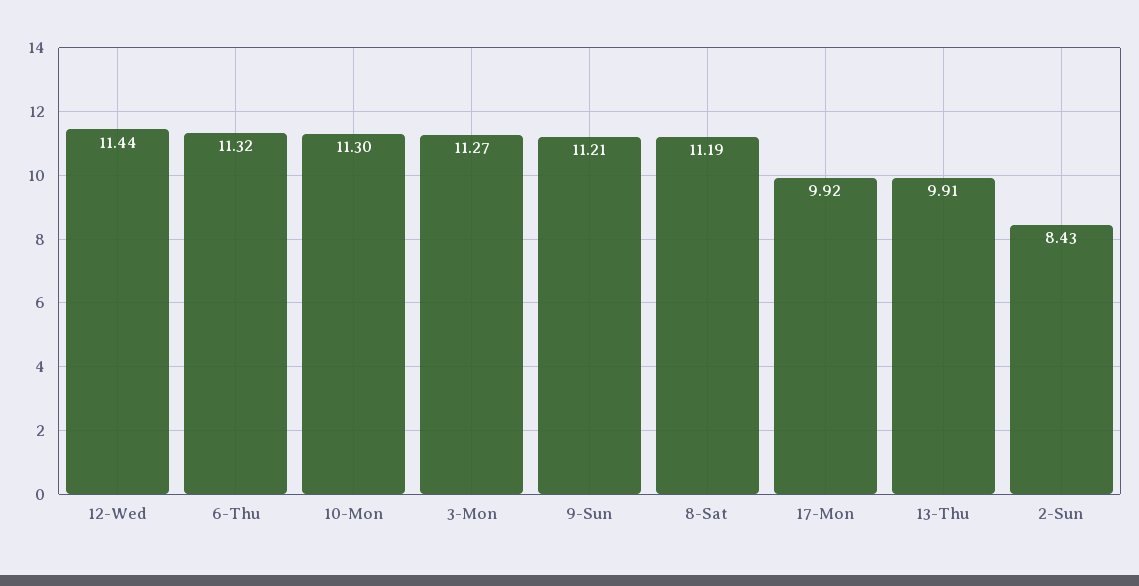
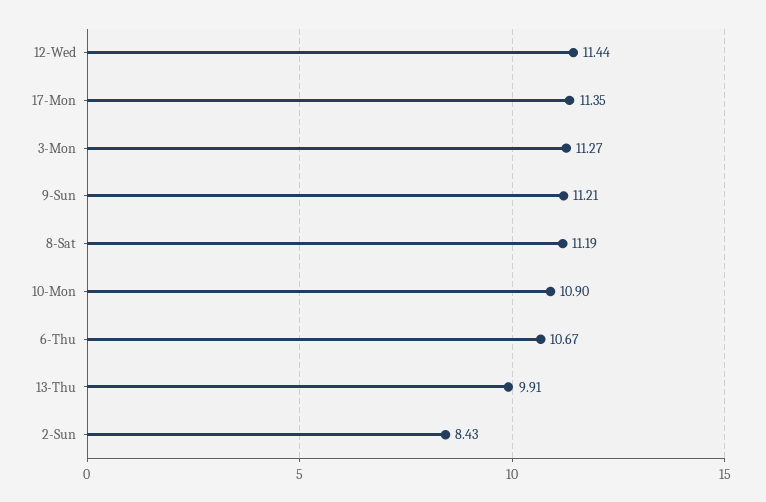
6-Thu: 11.32 -> 10.67
10-Mon: 11.3 -> 10.9
17-Mon: 9.92 -> 11.35

